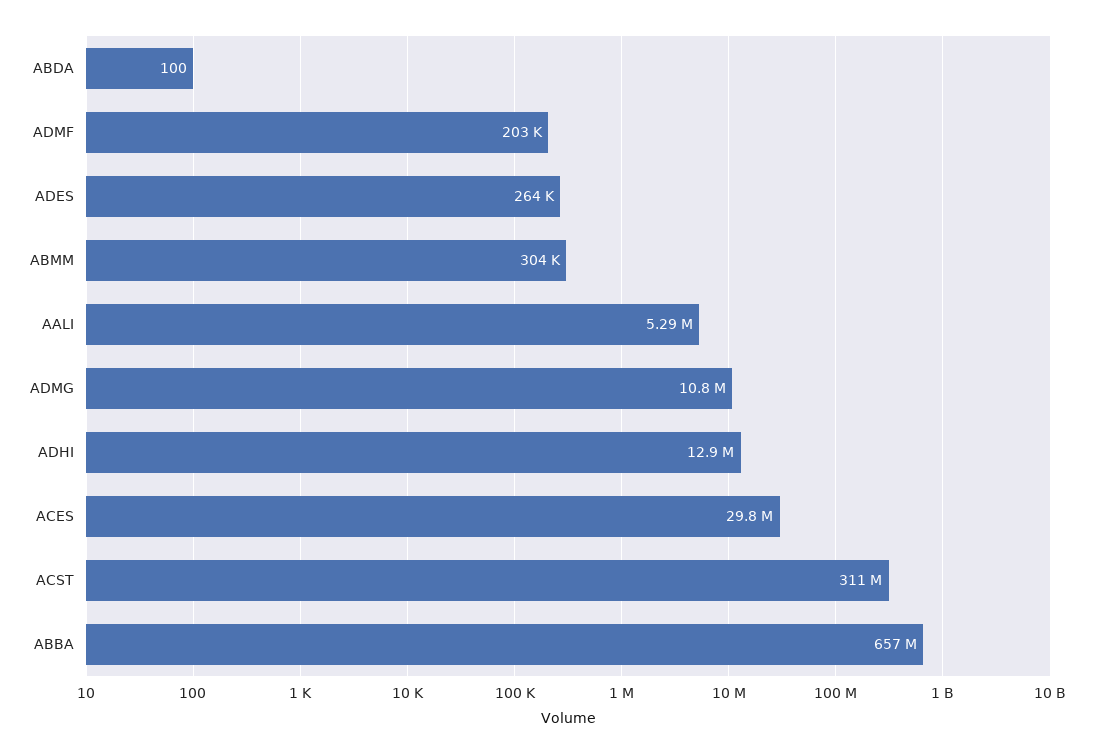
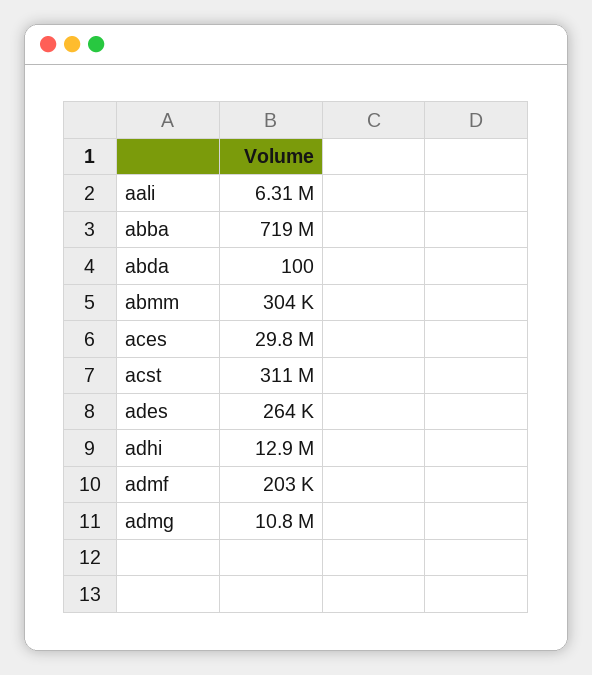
AALI: 5290000 -> 6310000
ABBA: 657000000 -> 719000000

